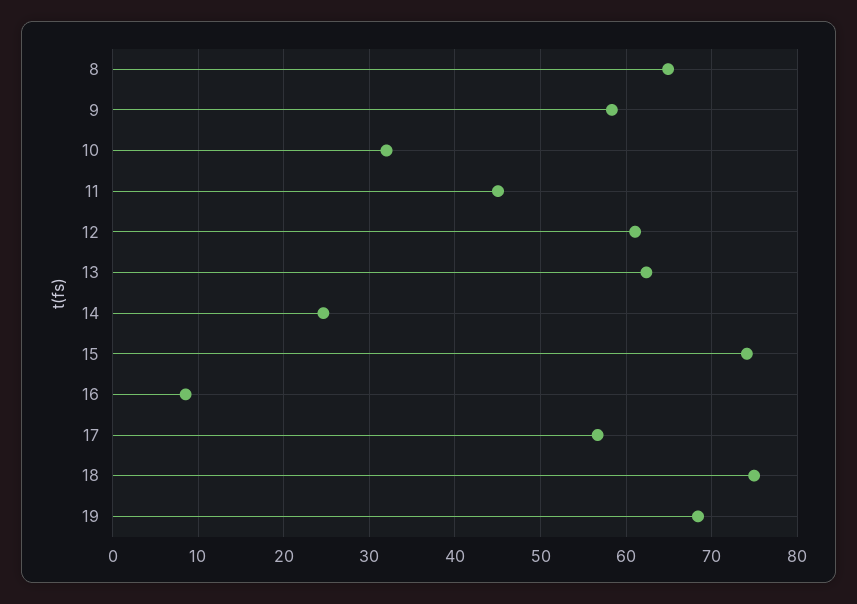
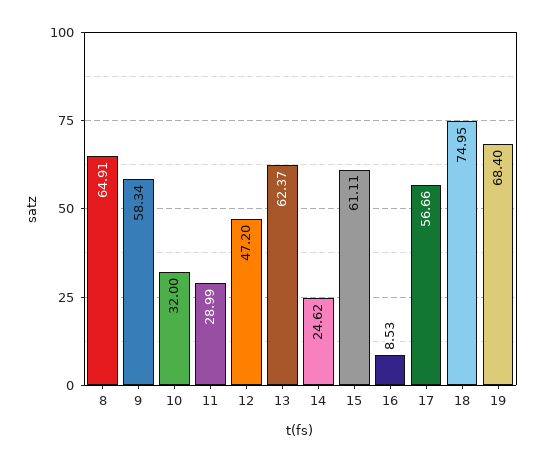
11: 45 -> 28.99
12: 61 -> 47.2
15: 74 -> 61.11

